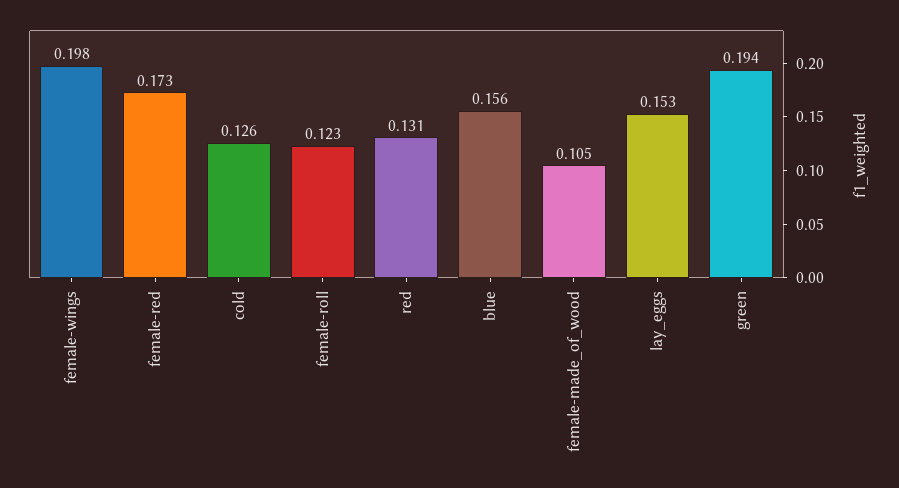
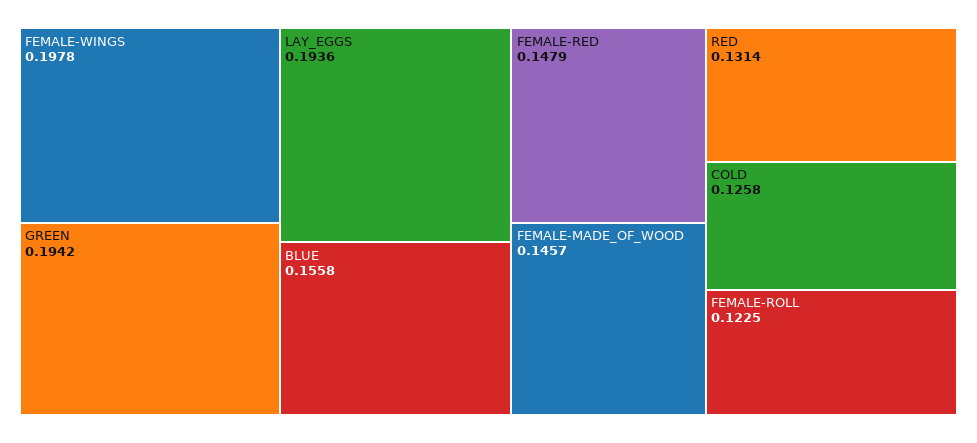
female-red: 0.173 -> 0.1479
female-made_of_wood: 0.105 -> 0.1457
lay_eggs: 0.153 -> 0.1936

